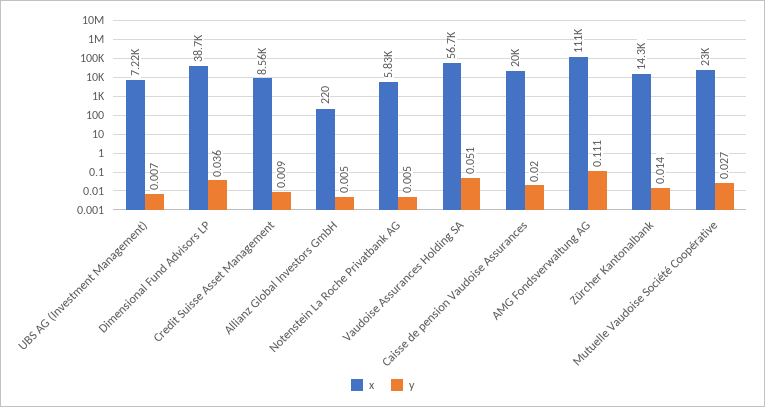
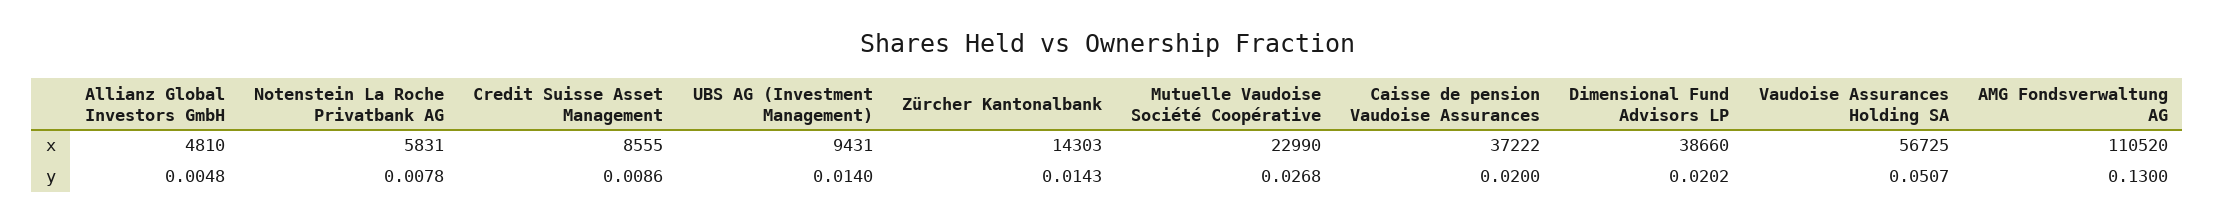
x, UBS AG (Investment Management): 7220 -> 9431
y, UBS AG (Investment Management): 0.007 -> 0.014
y, Dimensional Fund Advisors LP: 0.036 -> 0.0202
x, Allianz Global Investors GmbH: 220 -> 4810
y, Notenstein La Roche Privatbank AG: 0.005 -> 0.0078
x, Caisse de pension Vaudoise Assurances: 20000 -> 37222
y, AMG Fondsverwaltung AG: 0.111 -> 0.13

